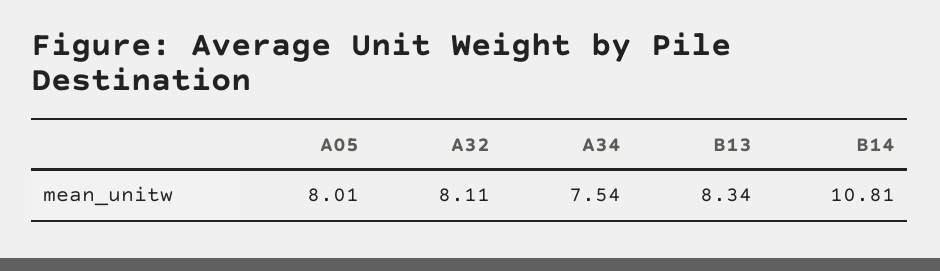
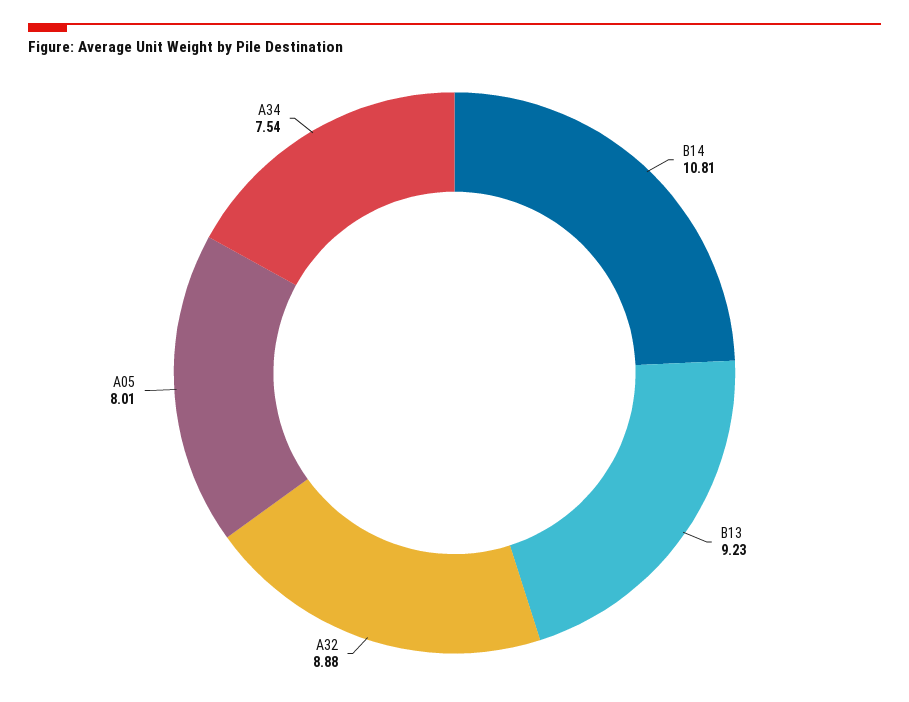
A32: 8.11 -> 8.88
B13: 8.34 -> 9.23

